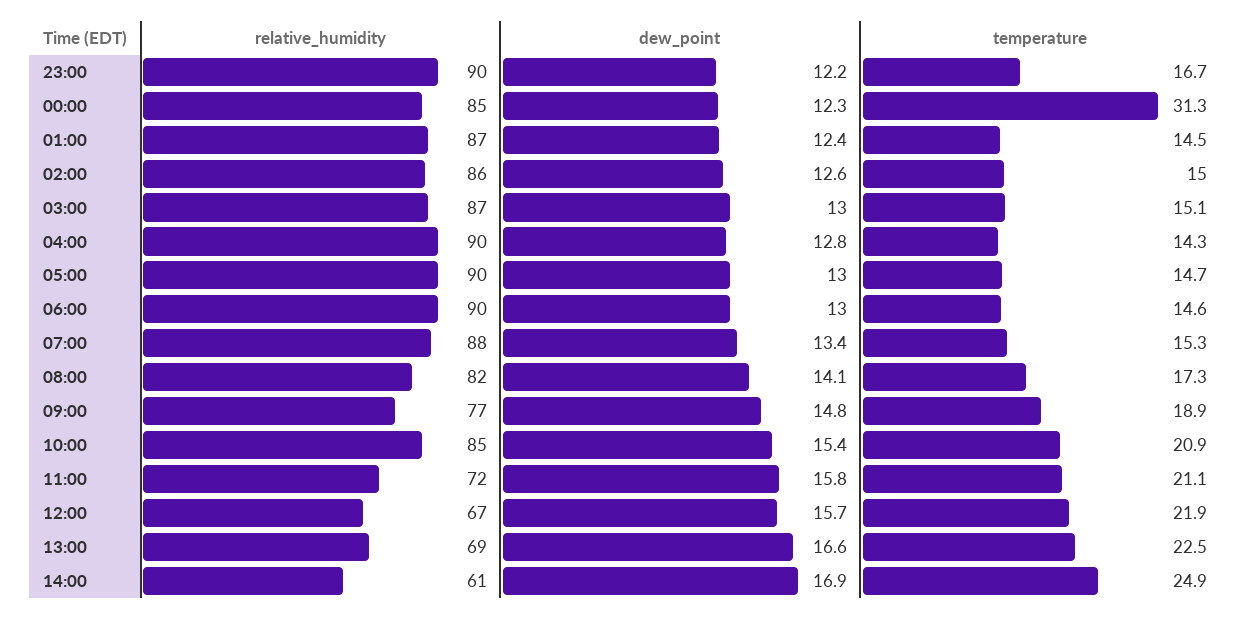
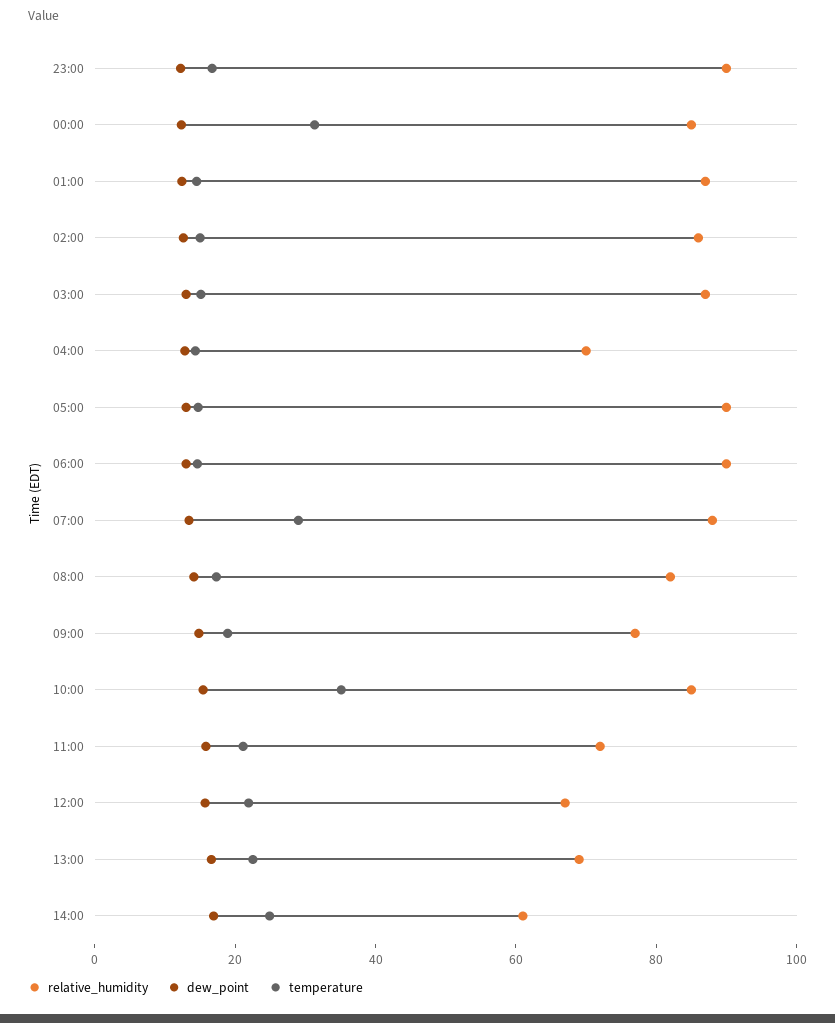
relative_humidity, 04:00: 90 -> 70
temperature, 07:00: 15.3 -> 30
temperature, 10:00: 20.9 -> 35

